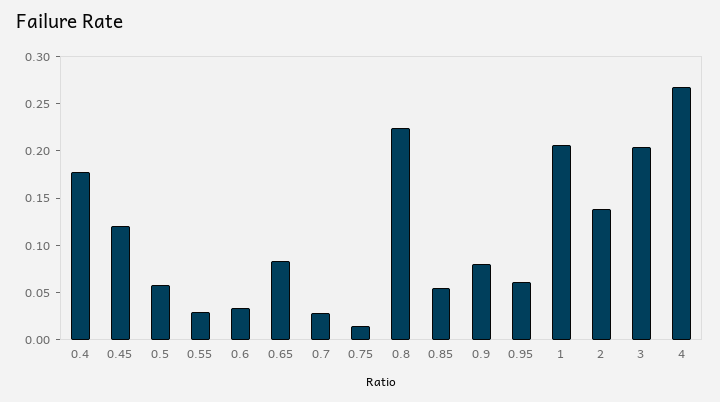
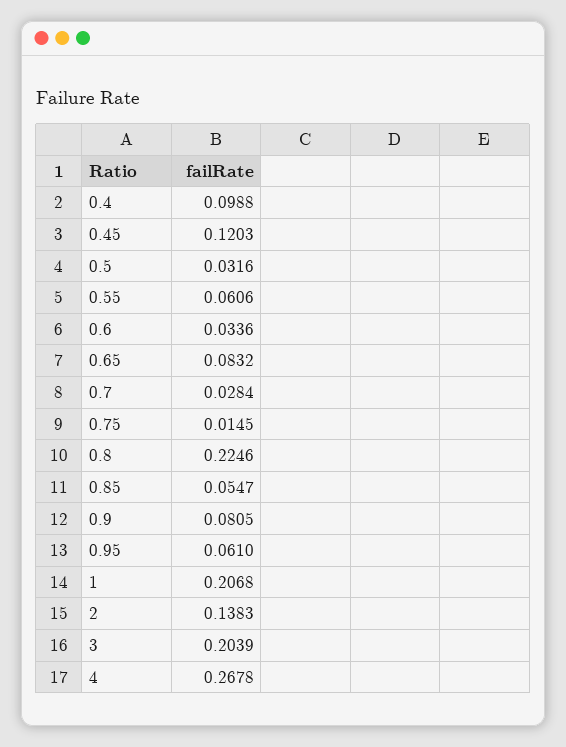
0.4: 0.18 -> 0.0988
0.5: 0.06 -> 0.0316
0.55: 0.03 -> 0.0606

